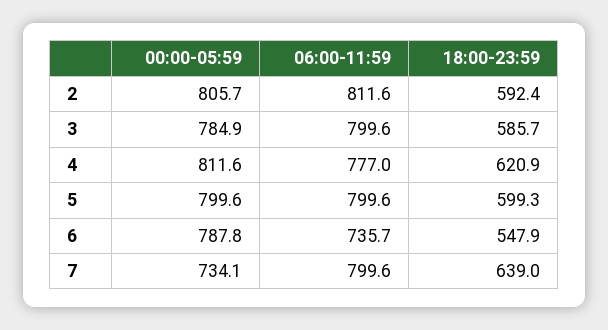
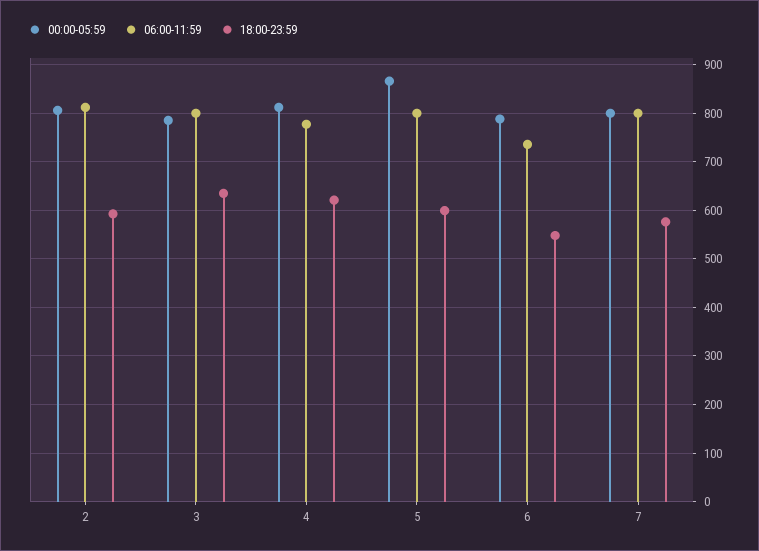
18:00-23:59, 3: 585.7 -> 640
00:00-05:59, 5: 799.6 -> 860
00:00-05:59, 7: 734.1 -> 800
18:00-23:59, 7: 639 -> 580

